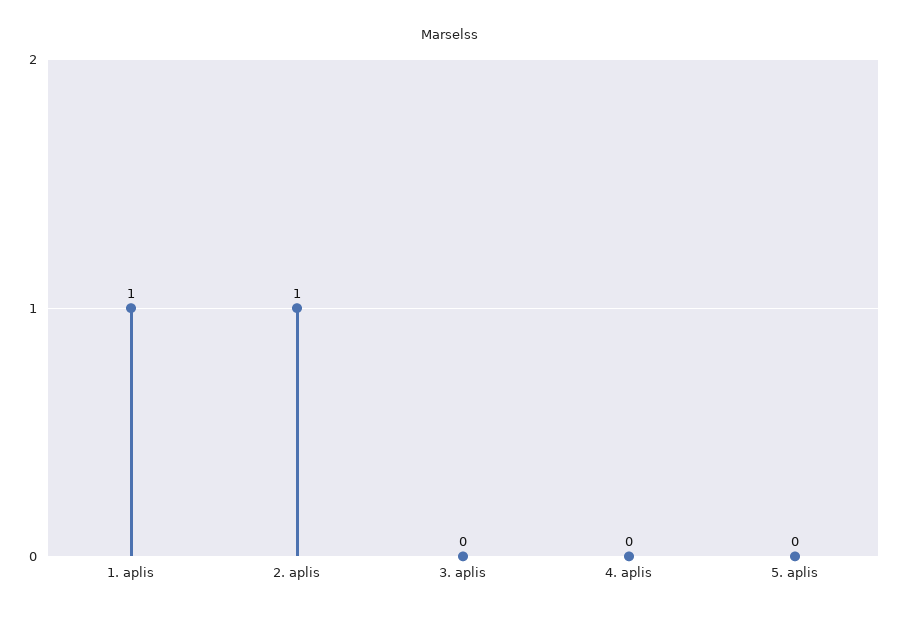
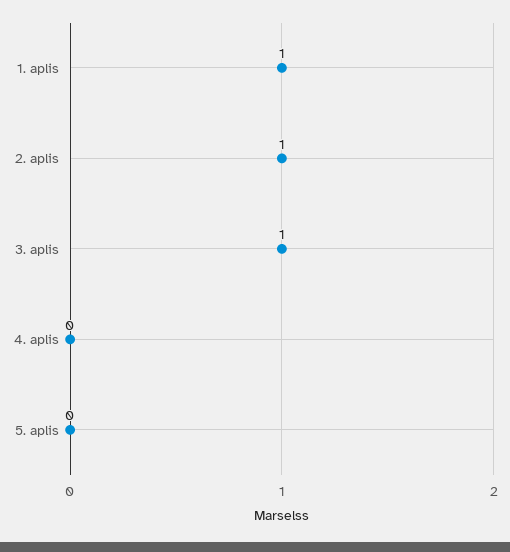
3. aplis: 0 -> 1

